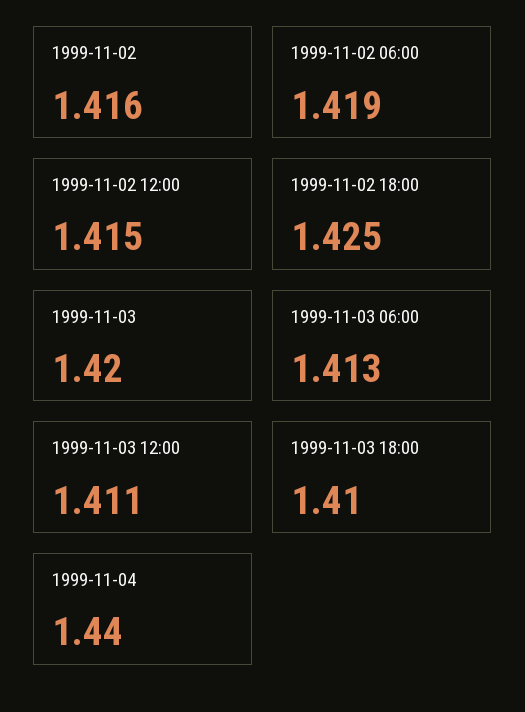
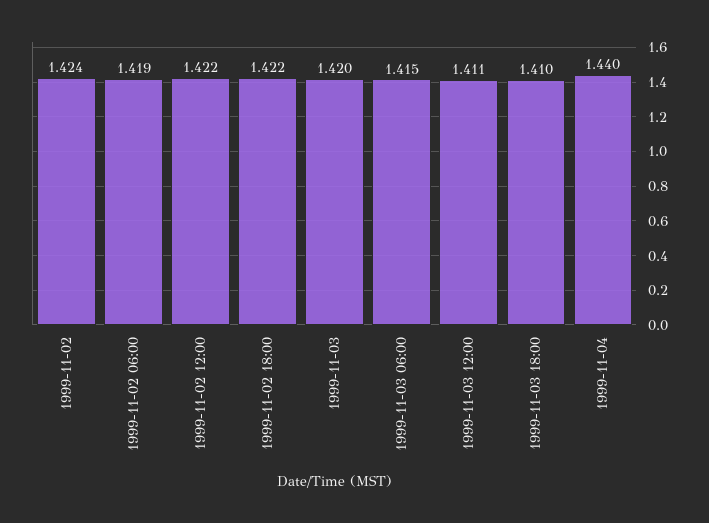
1999-11-02: 1.416 -> 1.424
1999-11-02 12:00: 1.415 -> 1.422
1999-11-02 18:00: 1.425 -> 1.422
1999-11-03 06:00: 1.413 -> 1.415

